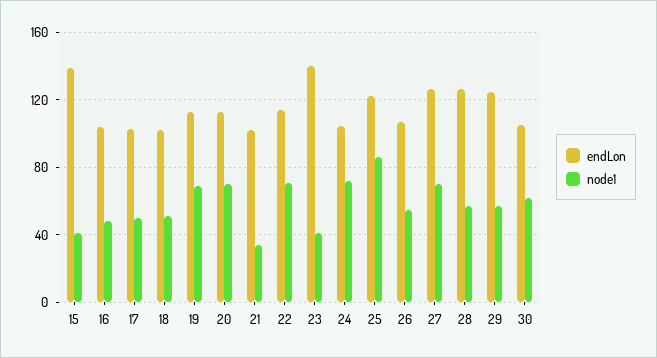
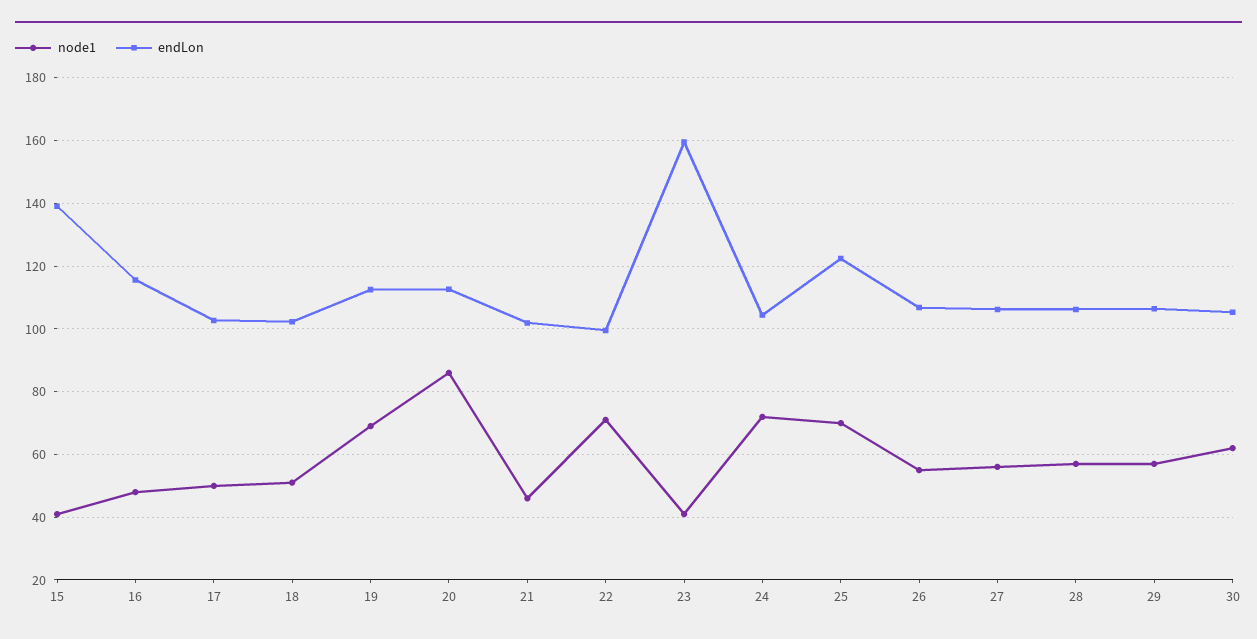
endLon, 16: 105 -> 116
node1, 20: 70 -> 86
node1, 21: 35 -> 46
endLon, 22: 115 -> 100
endLon, 23: 140 -> 160
node1, 25: 85 -> 70
endLon, 27: 125 -> 106
node1, 27: 70 -> 56
endLon, 28: 125 -> 106
endLon, 29: 125 -> 106

